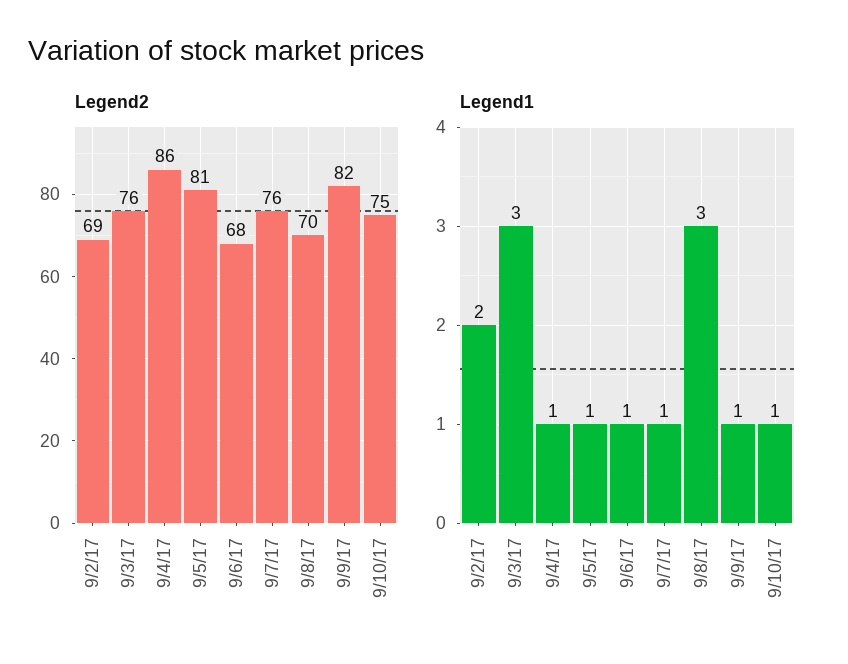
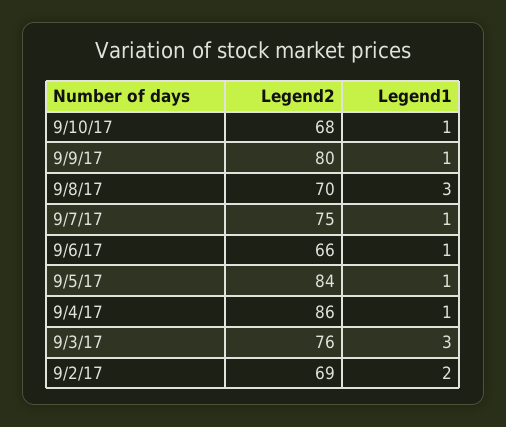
Legend2, 9/5/17: 81 -> 84
Legend2, 9/6/17: 68 -> 66
Legend2, 9/7/17: 76 -> 75
Legend2, 9/9/17: 82 -> 80
Legend2, 9/10/17: 75 -> 68

